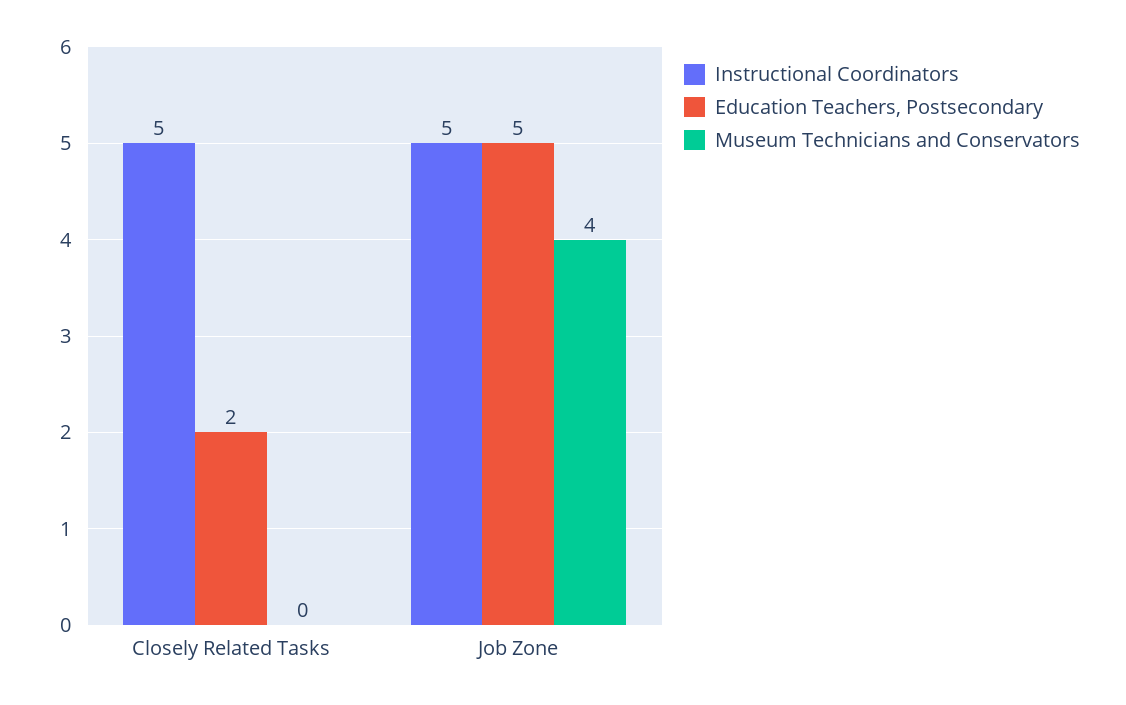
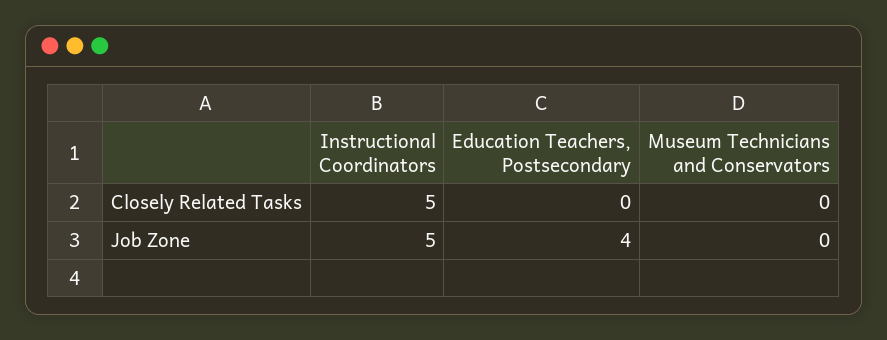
Education Teachers, Postsecondary, Closely Related Tasks: 2 -> 0
Education Teachers, Postsecondary, Job Zone: 5 -> 4
Museum Technicians and Conservators, Job Zone: 4 -> 0

